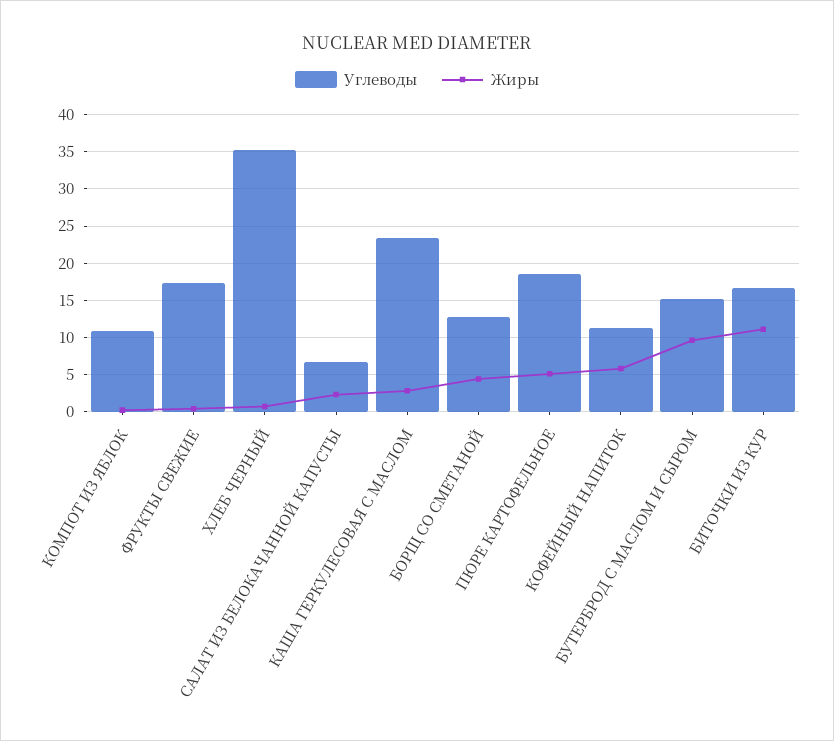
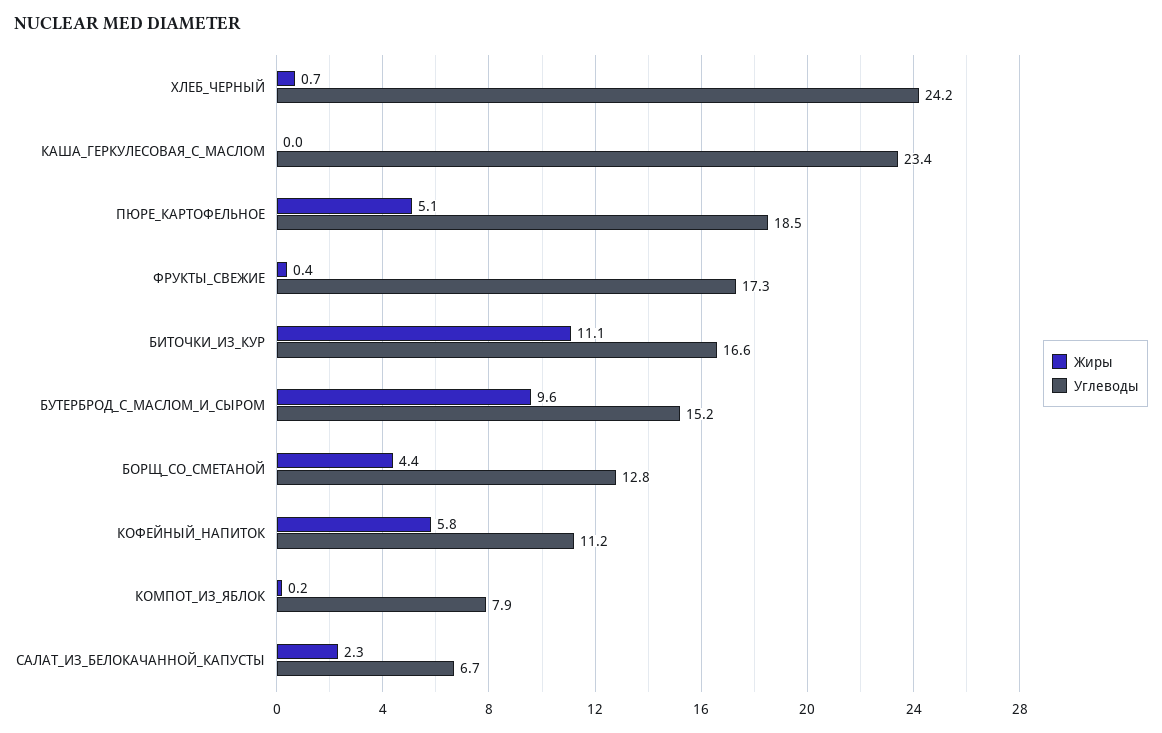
Углеводы, КОМПОТ ИЗ ЯБЛОК: 11 -> 7.9
Углеводы, ХЛЕБ ЧЕРНЫЙ: 35 -> 24.2
Жиры, КАША ГЕРКУЛЕСОВАЯ С МАСЛОМ: 3 -> 0

